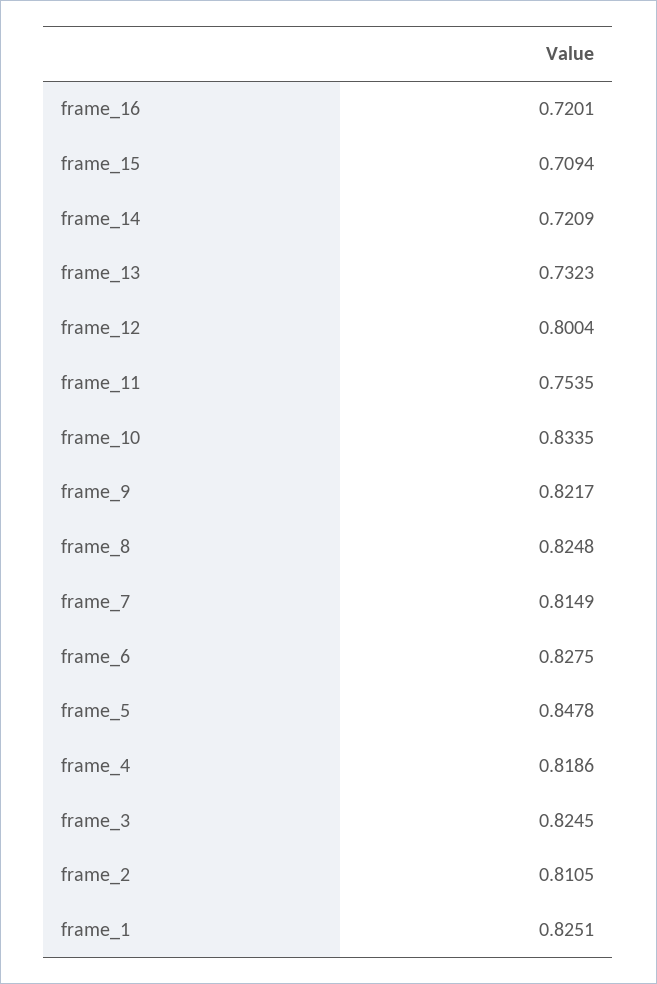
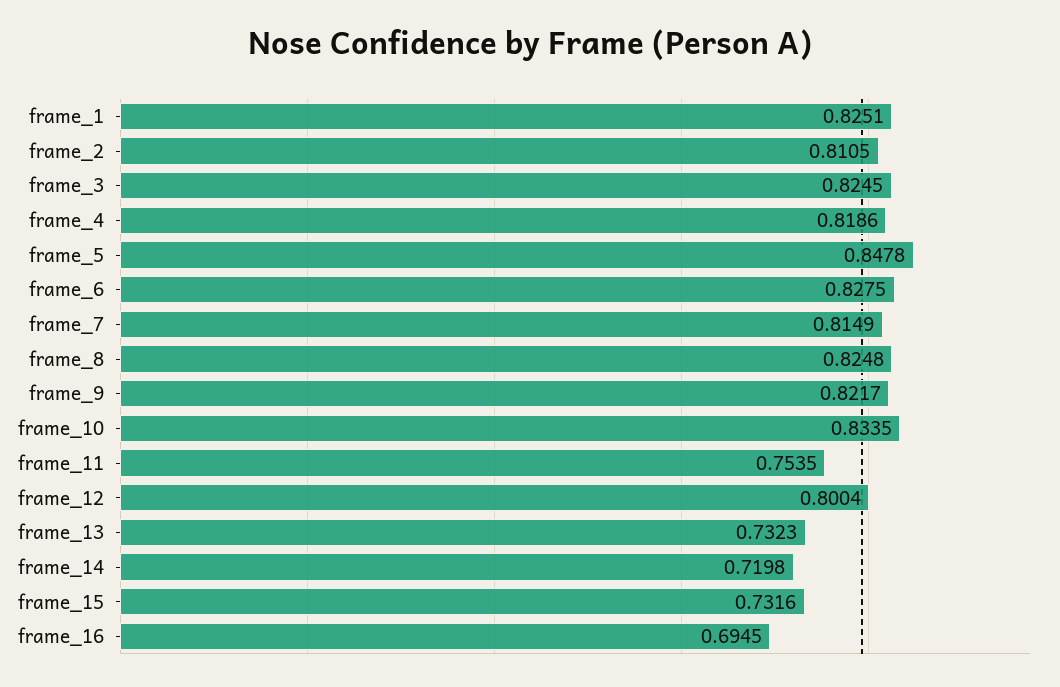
frame_16: 0.7201 -> 0.6945
frame_15: 0.7094 -> 0.7316
frame_14: 0.7209 -> 0.7198

